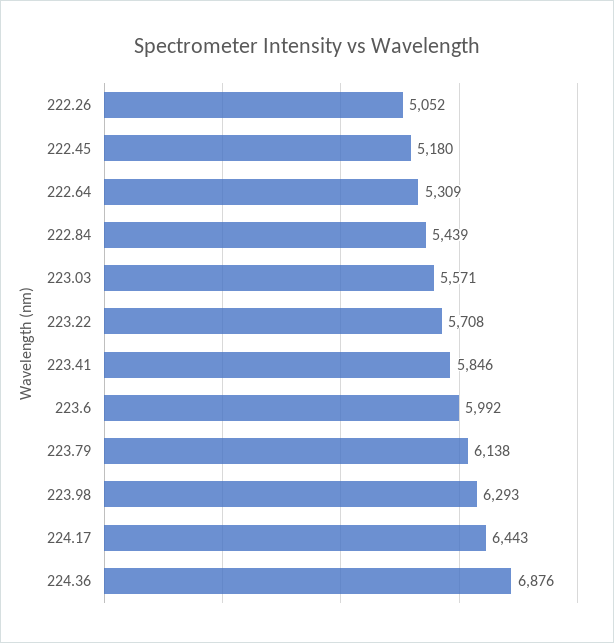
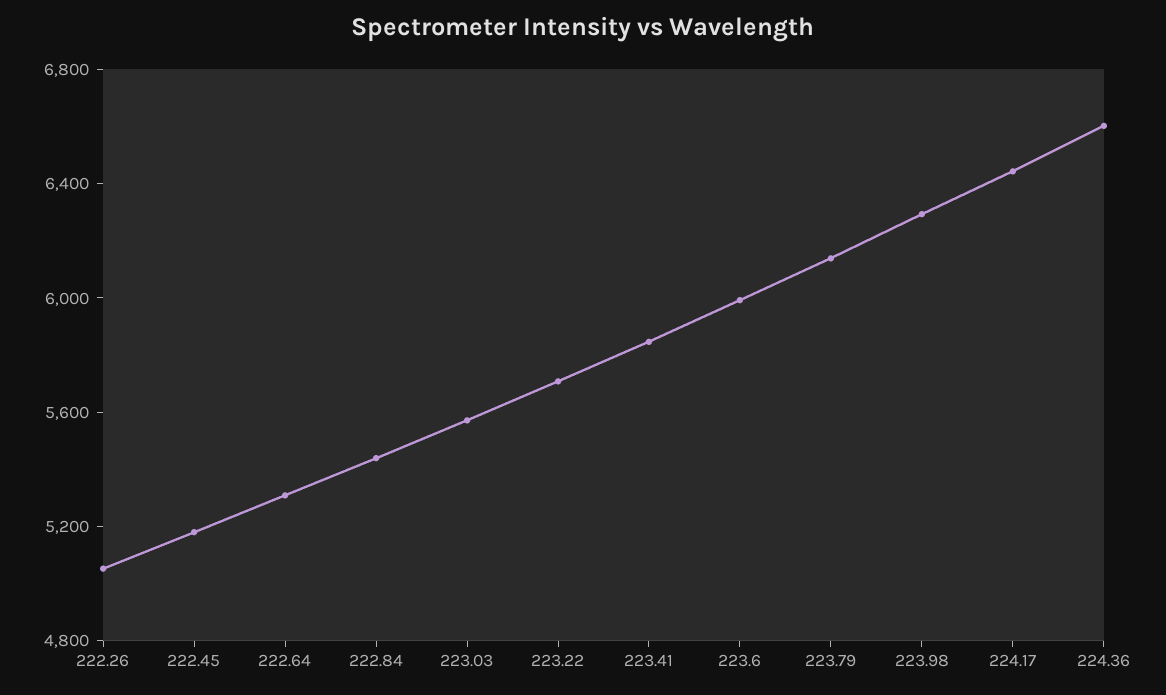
224.36: 6876 -> 6600

